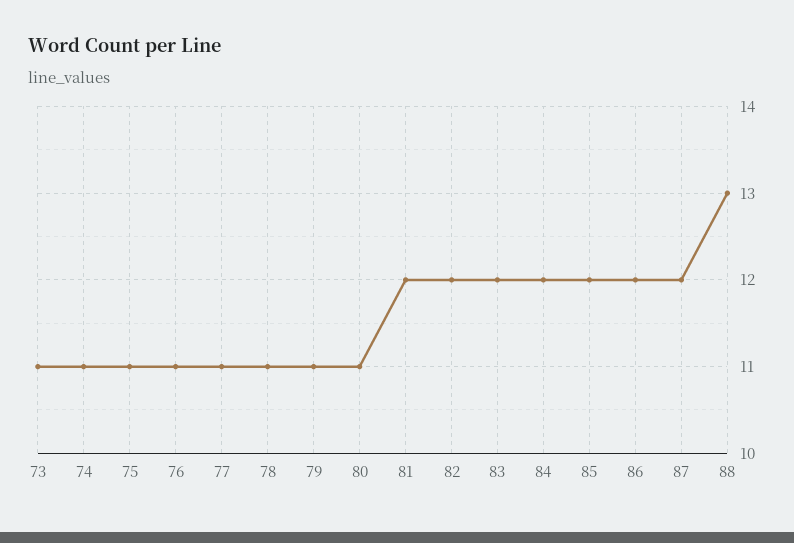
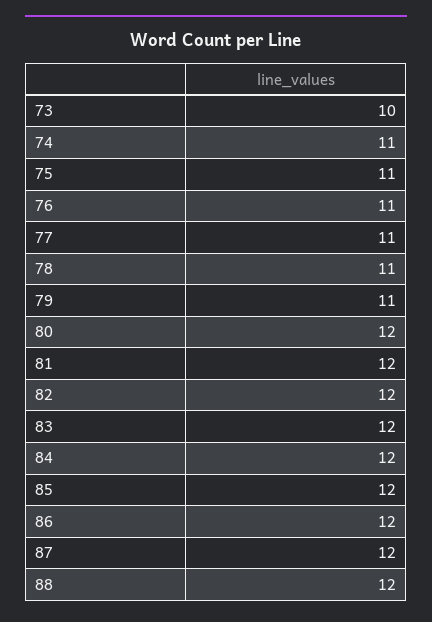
73: 11 -> 10
80: 11 -> 12
88: 13 -> 12

